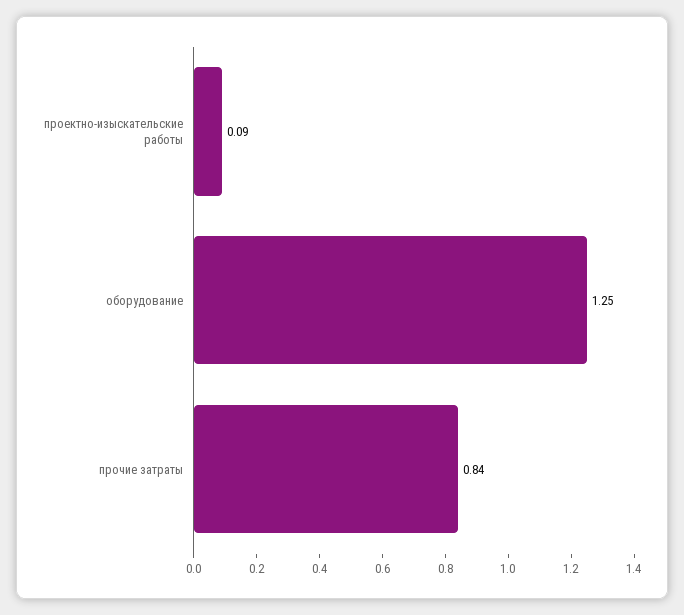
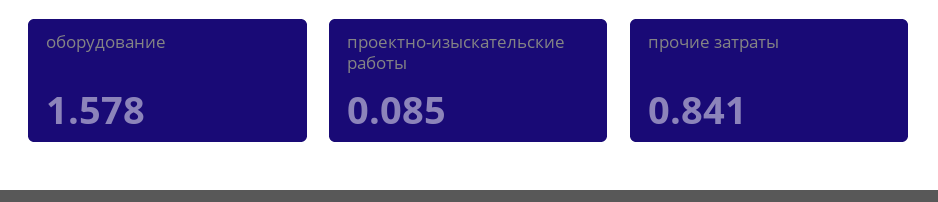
оборудование: 1.25 -> 1.578

